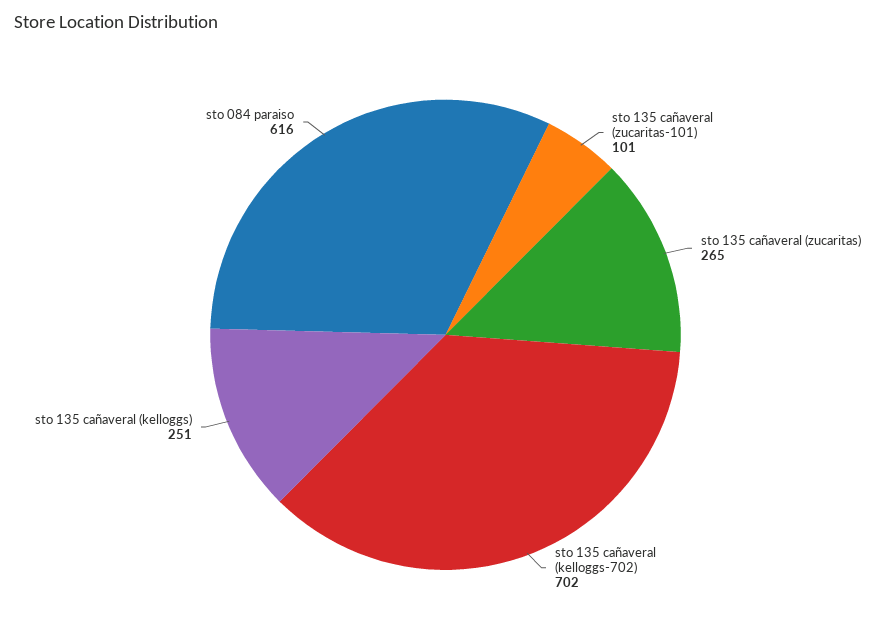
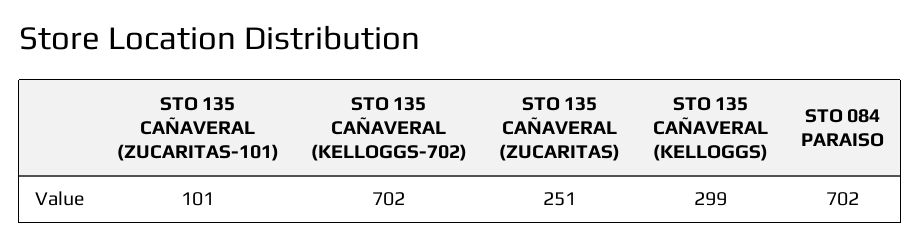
sto 135 cañaveral (zucaritas): 265 -> 251
sto 135 cañaveral (kelloggs): 251 -> 299
sto 084 paraiso: 616 -> 702

